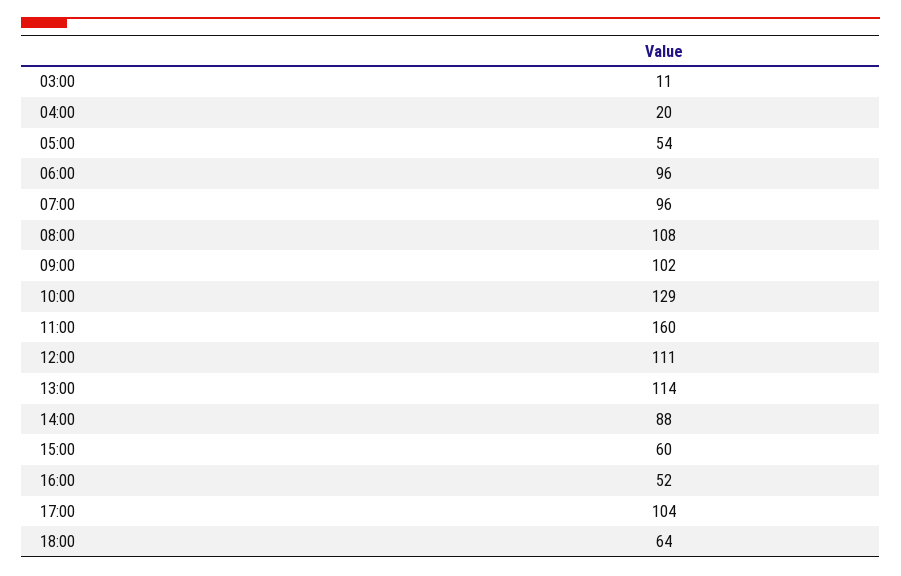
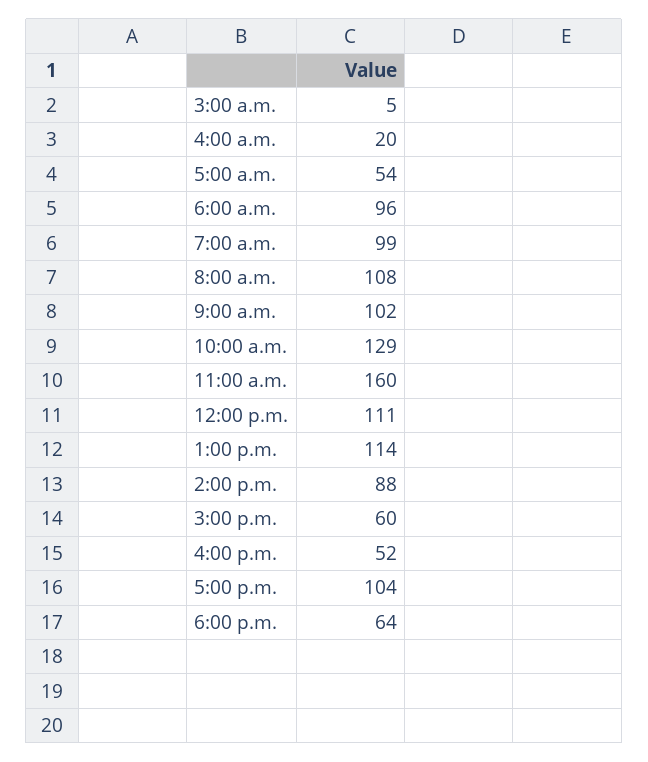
03:00: 11 -> 5
07:00: 96 -> 99

